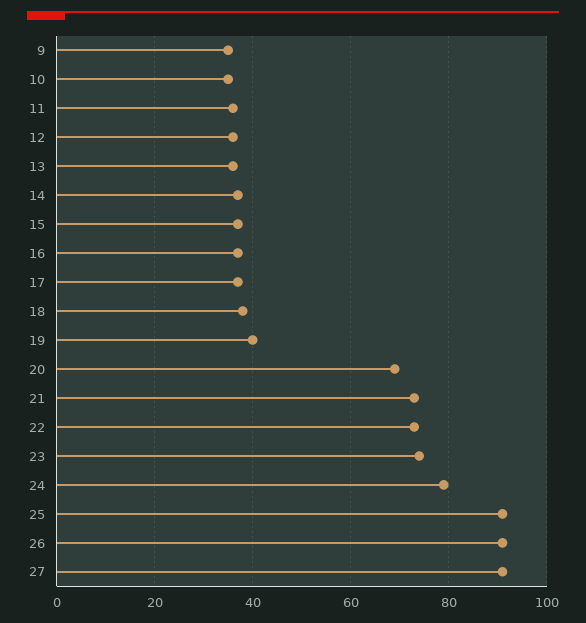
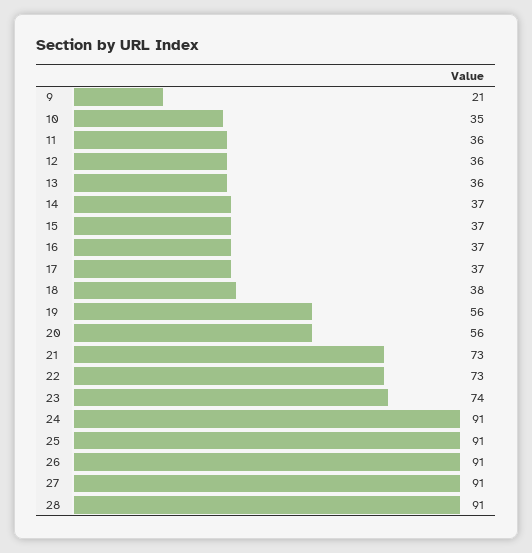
9: 35 -> 21
19: 40 -> 56
20: 70 -> 56
24: 80 -> 91
28: none -> 91

